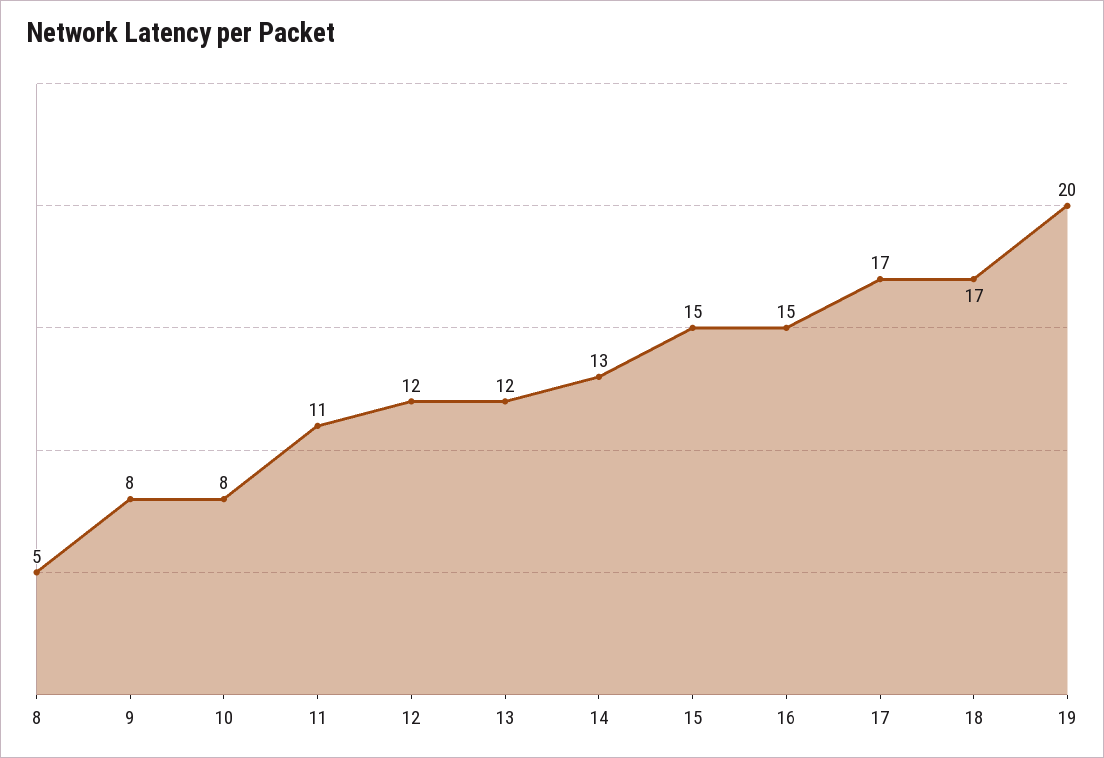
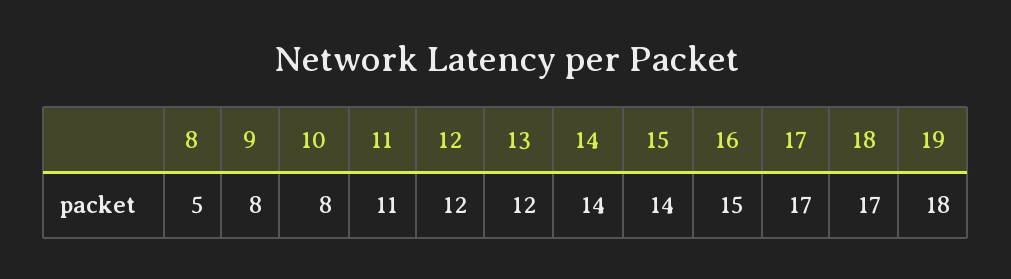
14: 13 -> 14
15: 15 -> 14
19: 20 -> 18

